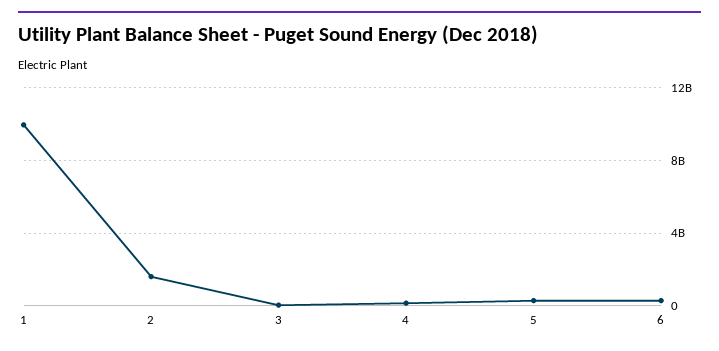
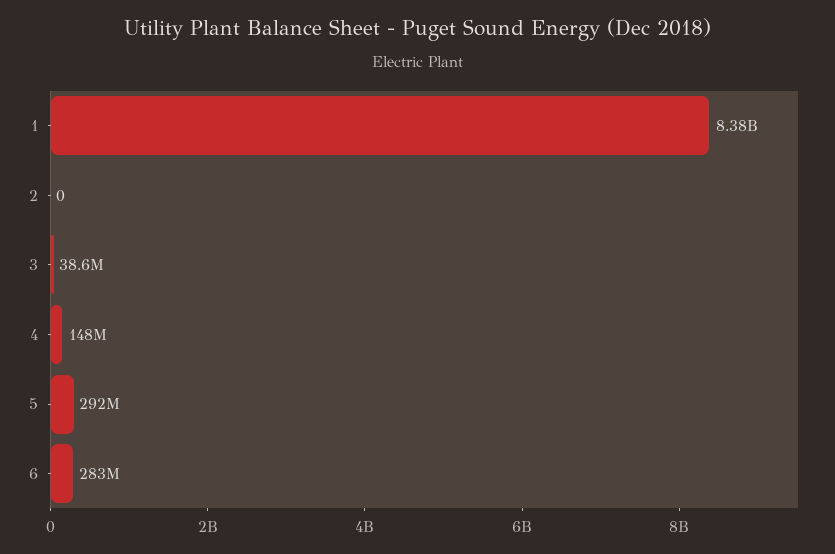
1: 10000000000 -> 8380000000
2: 1500000000 -> 0

